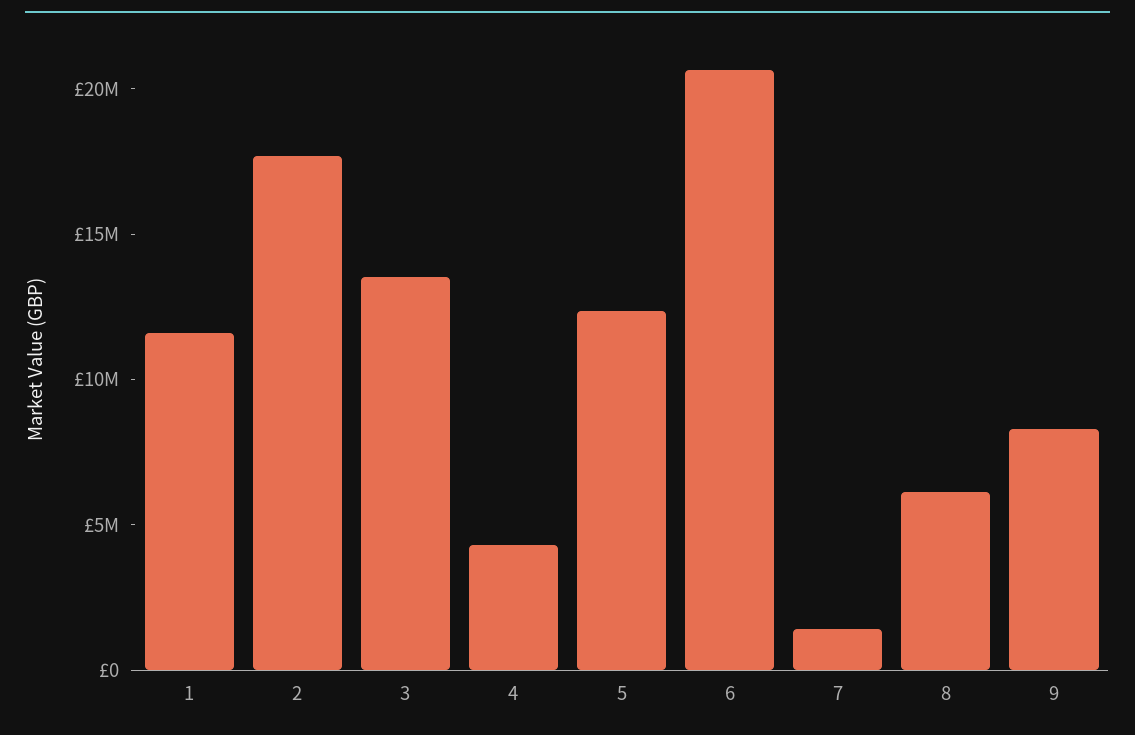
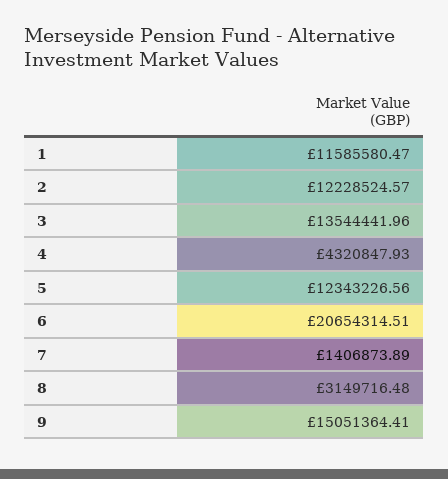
2: 18000000 -> 12228524.57
8: 6000000 -> 3149716.48
9: 8000000 -> 15051364.41

